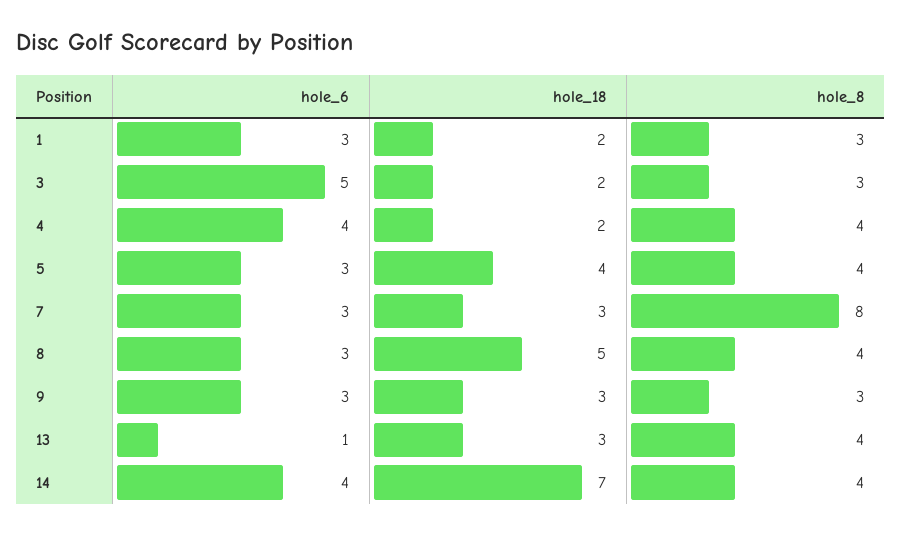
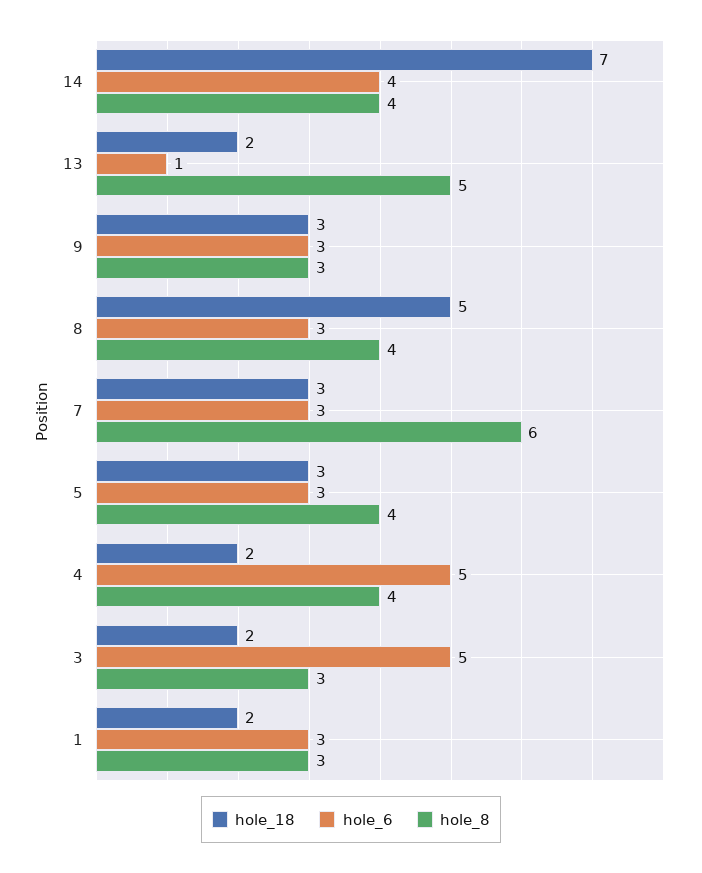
hole_6, 4: 4 -> 5
hole_18, 5: 4 -> 3
hole_8, 7: 8 -> 6
hole_18, 13: 3 -> 2
hole_8, 13: 4 -> 5

